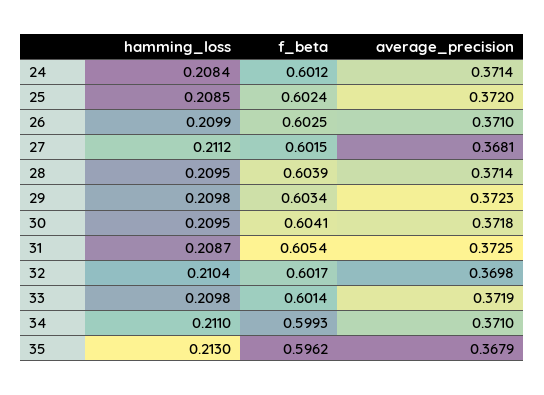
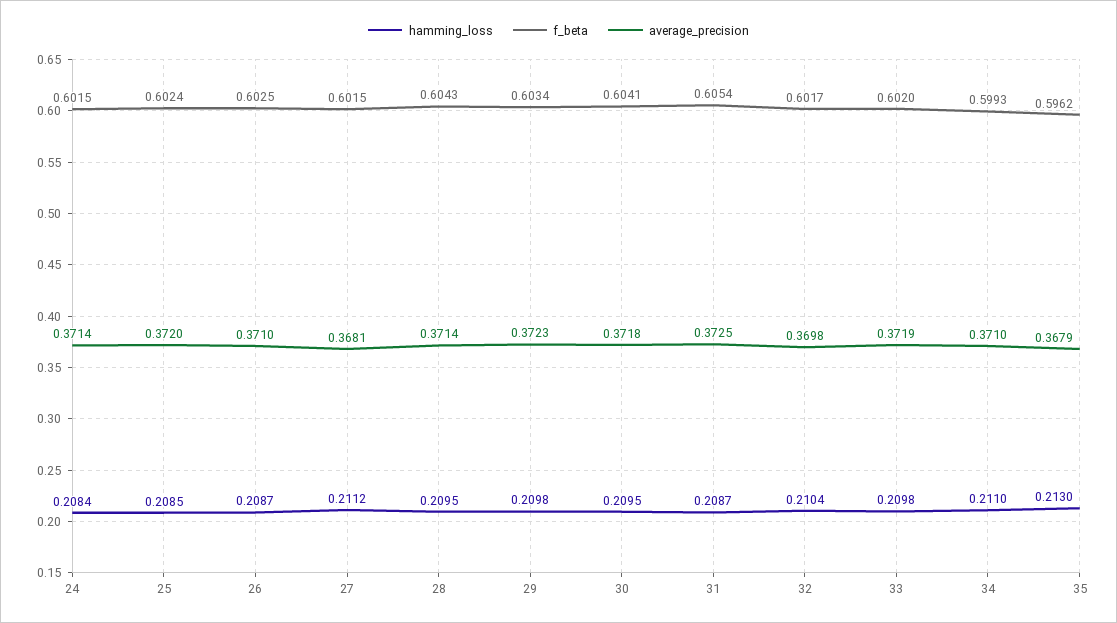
f_beta, 24: 0.6012 -> 0.6015
hamming_loss, 26: 0.2099 -> 0.2087
f_beta, 28: 0.6039 -> 0.6043
f_beta, 33: 0.6014 -> 0.602

